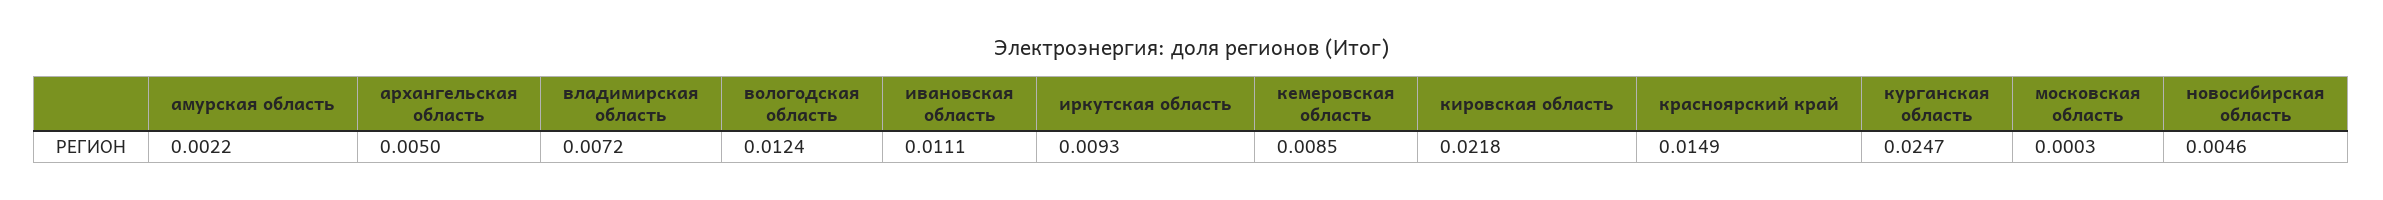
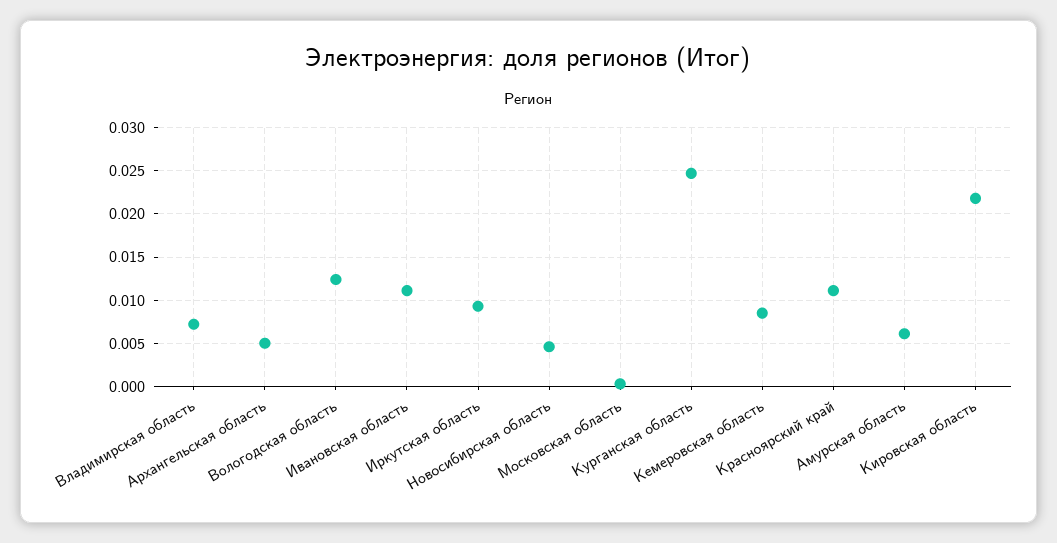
амурская область: 0.0022 -> 0.006
красноярский край: 0.0149 -> 0.011

